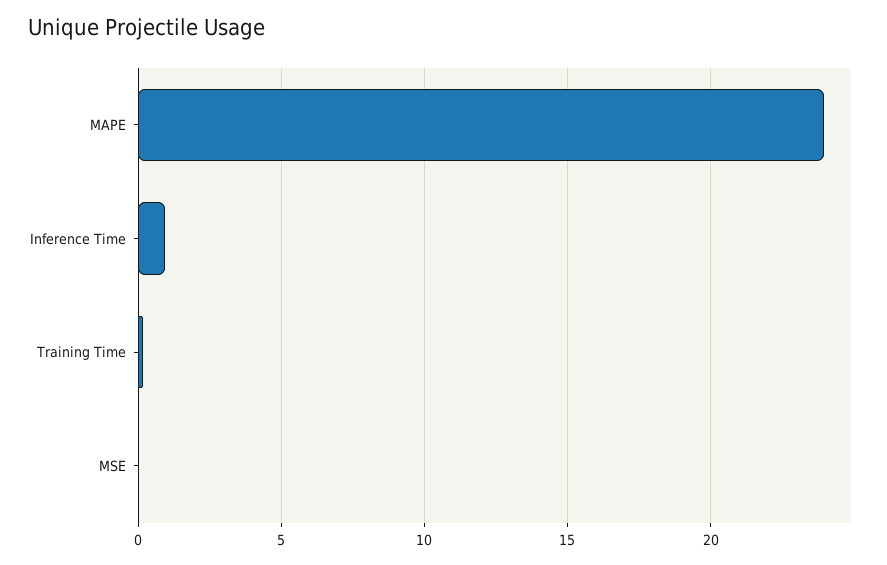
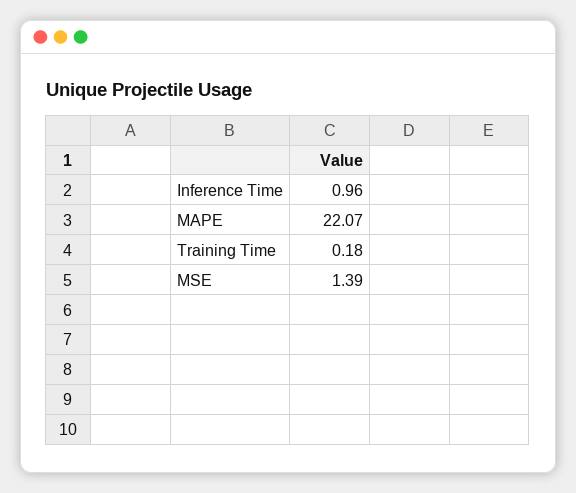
MAPE: 24 -> 22.07
MSE: 0 -> 1.39

